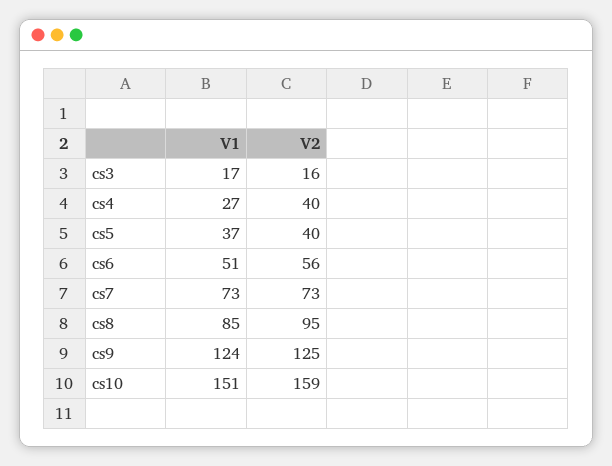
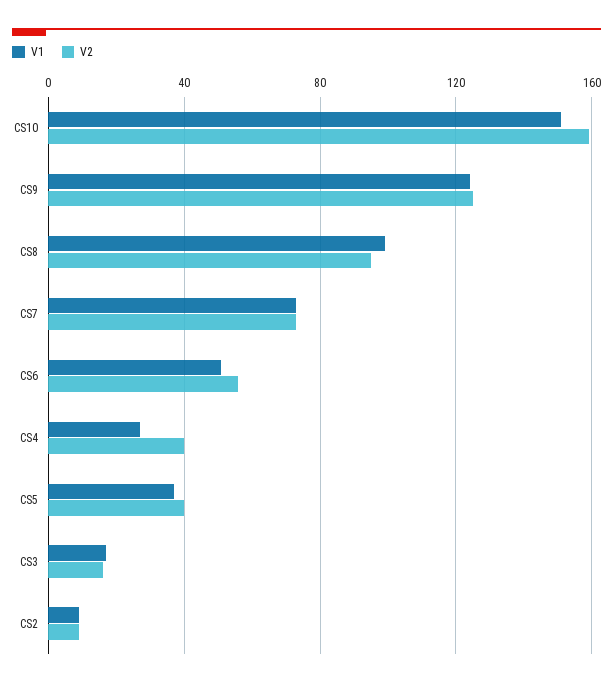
V1, cs8: 85 -> 100
V1, CS2: none -> 10
V2, CS2: none -> 10

